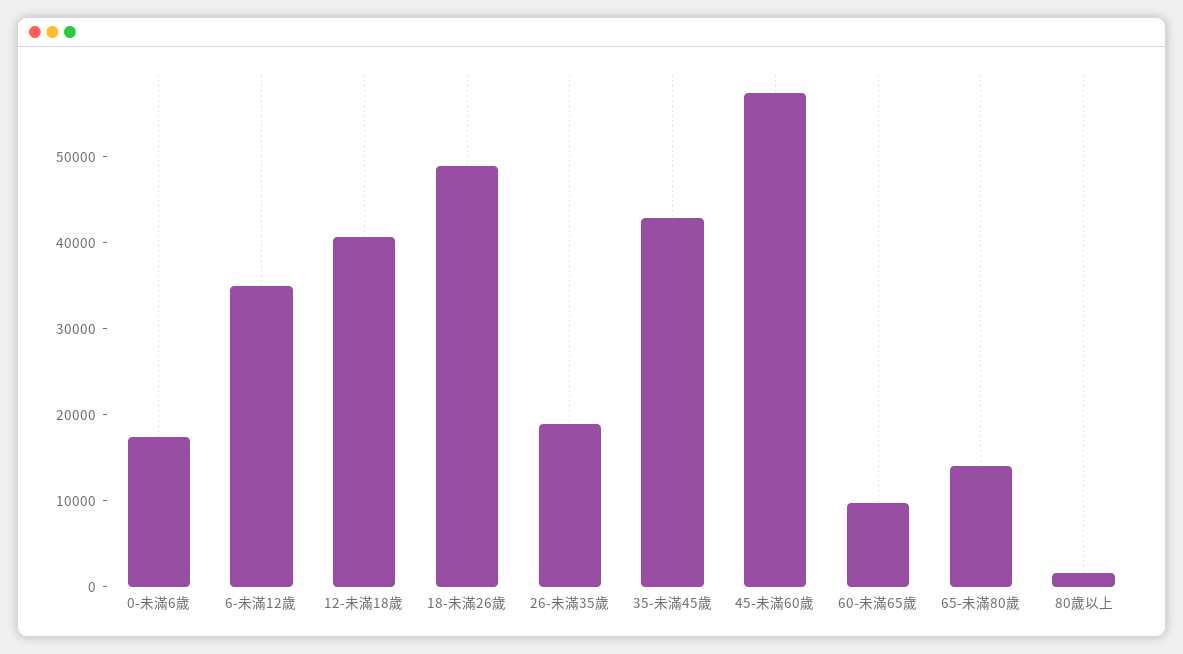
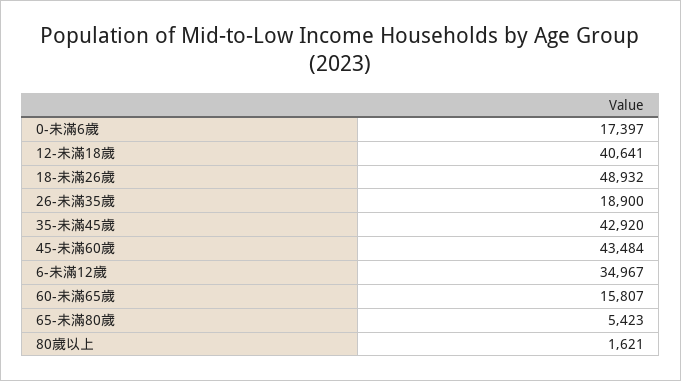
45-未滿60歲: 58000 -> 43484
60-未滿65歲: 10000 -> 15807
65-未滿80歲: 14000 -> 5423

